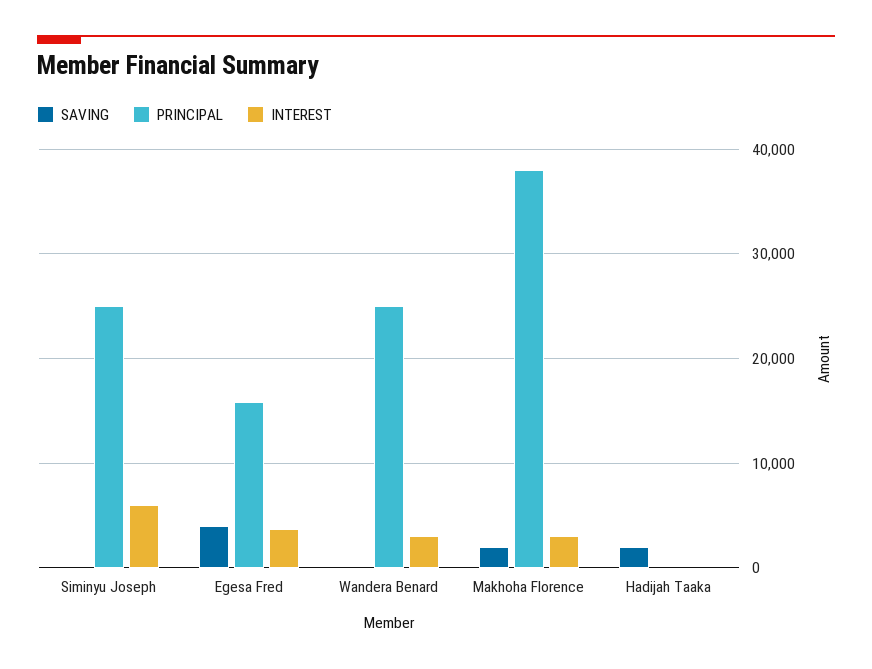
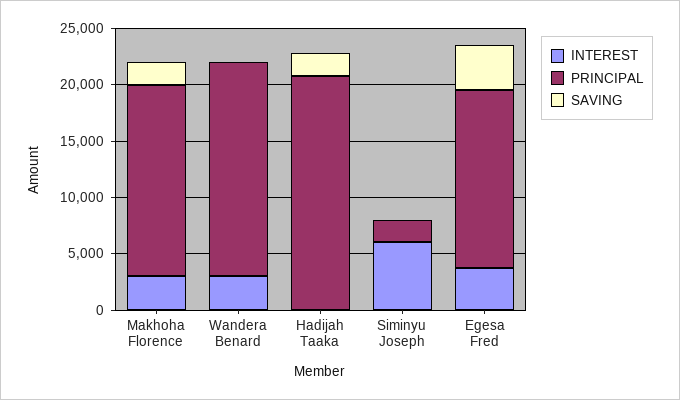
PRINCIPAL, Siminyu Joseph: 25000 -> 2000
PRINCIPAL, Wandera Benard: 25000 -> 19000
PRINCIPAL, Makhoha Florence: 38000 -> 17000
PRINCIPAL, Hadijah Taaka: 0 -> 21000

